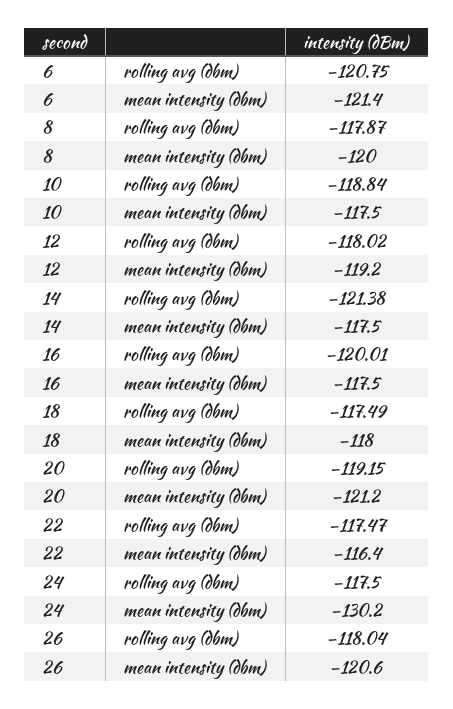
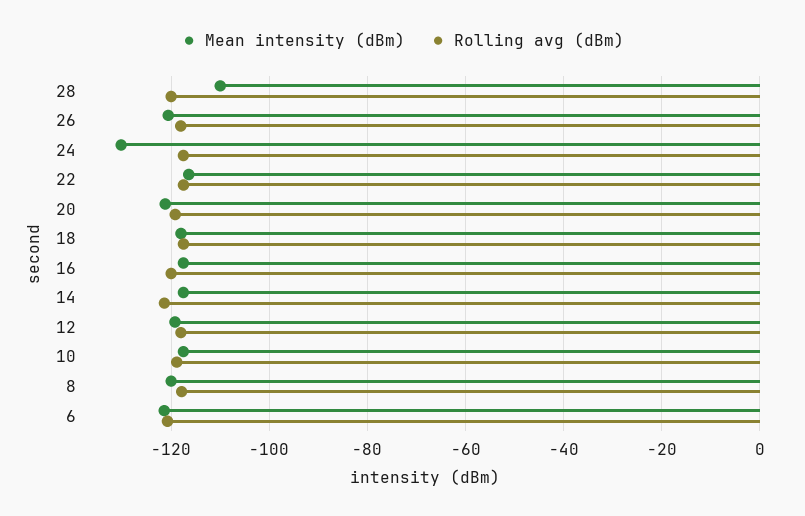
mean intensity (dbm), 28: none -> -110
rolling avg (dbm), 28: none -> -120

